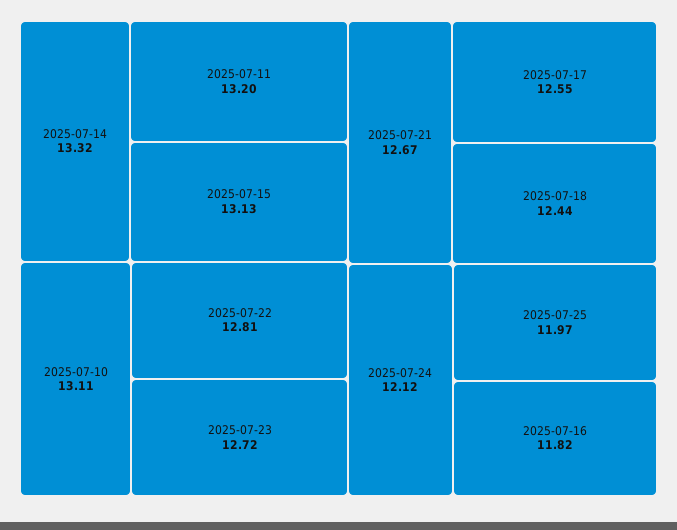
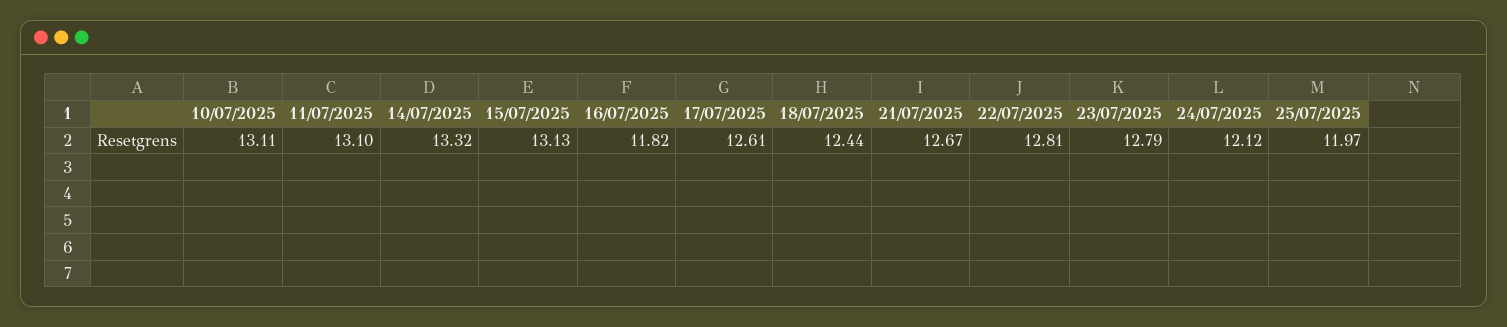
2025-07-11: 13.2 -> 13.1
2025-07-23: 12.72 -> 12.79
2025-07-17: 12.55 -> 12.61

